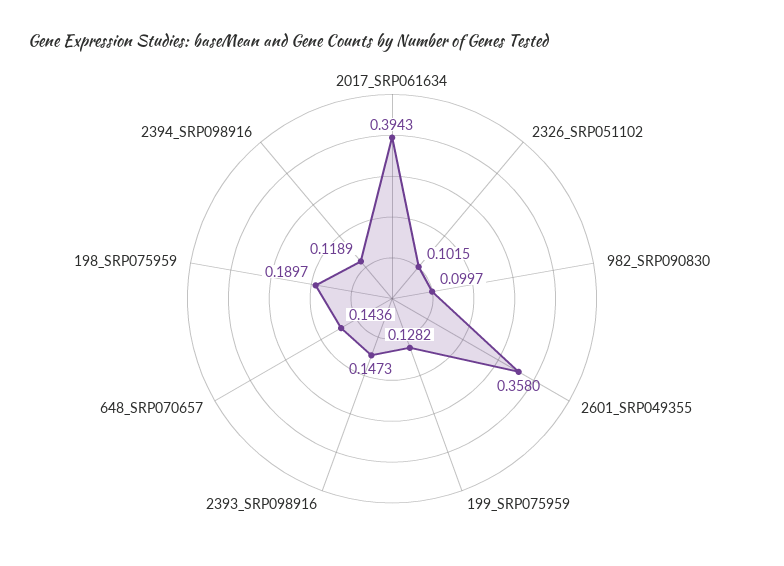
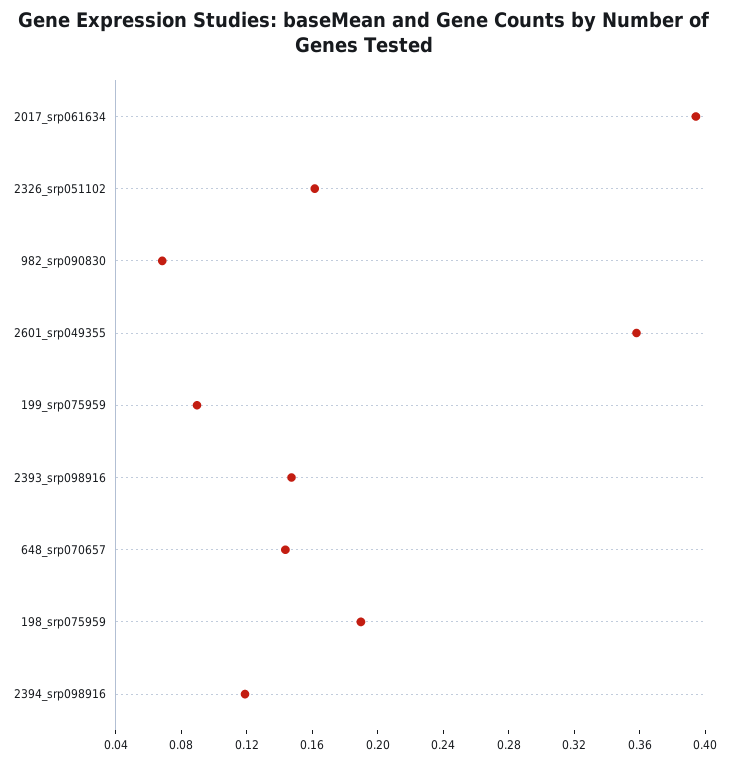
2326_SRP051102: 0.1015 -> 0.16
982_SRP090830: 0.0997 -> 0.07
199_SRP075959: 0.1282 -> 0.09

